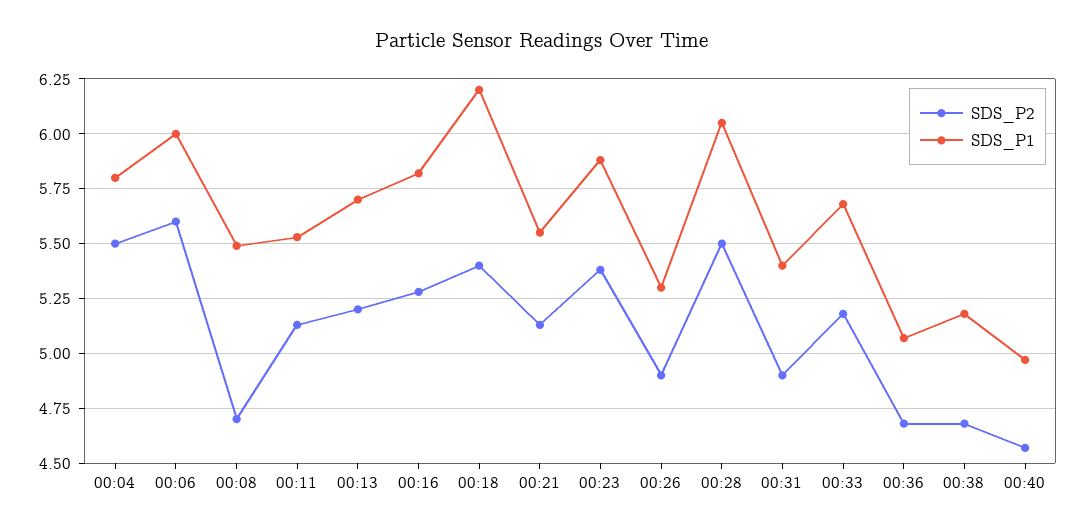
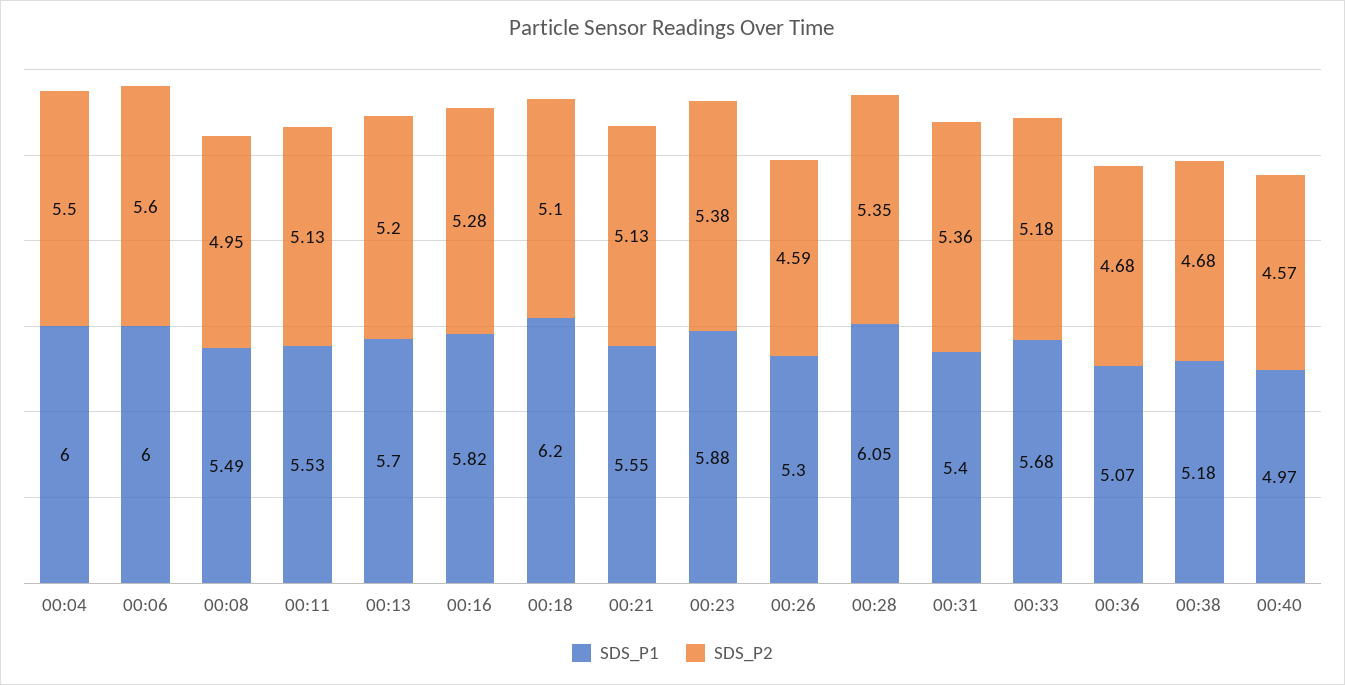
SDS_P1, 00:04: 5.8 -> 6
SDS_P2, 00:08: 4.7 -> 4.95
SDS_P2, 00:18: 5.4 -> 5.1
SDS_P2, 00:26: 4.9 -> 4.59
SDS_P2, 00:28: 5.5 -> 5.35
SDS_P2, 00:31: 4.9 -> 5.36

